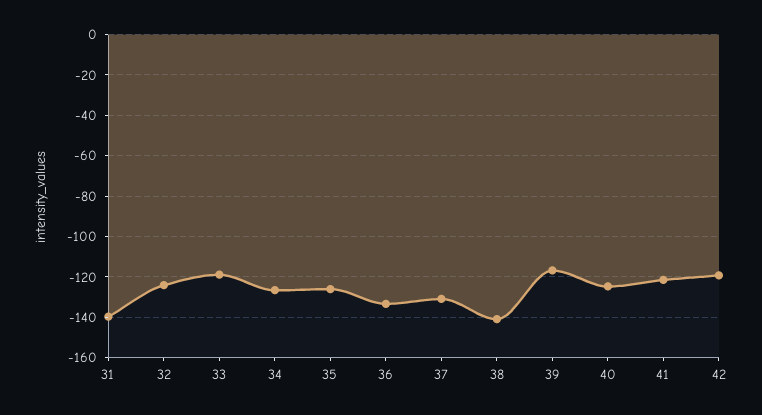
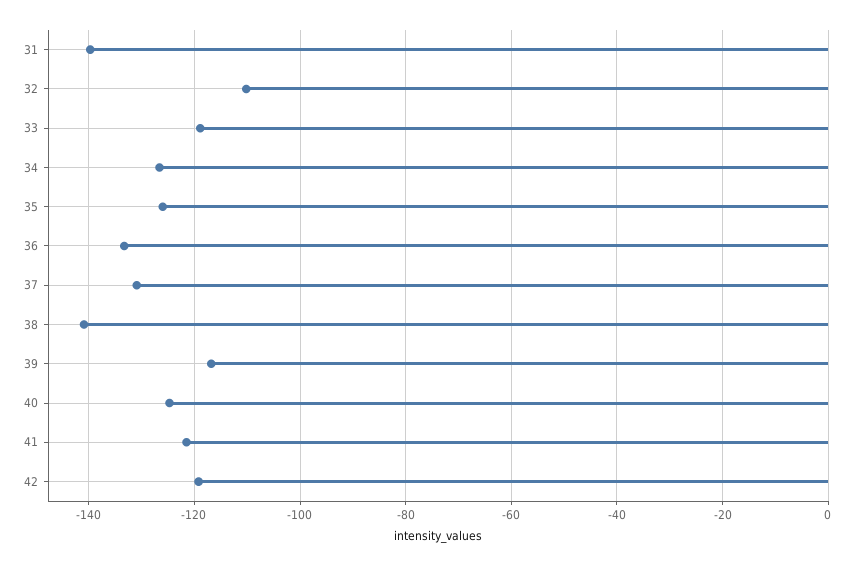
32: -125 -> -110

